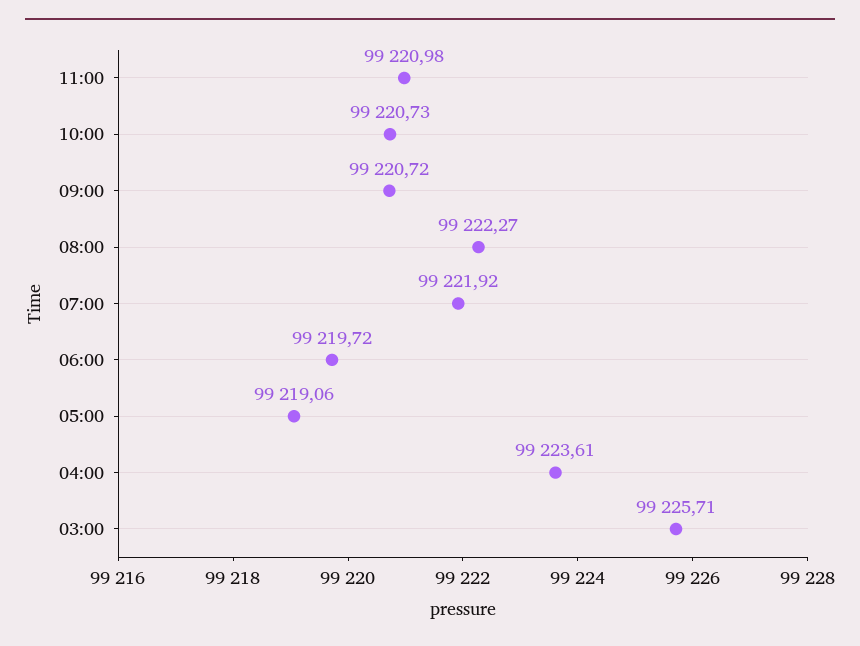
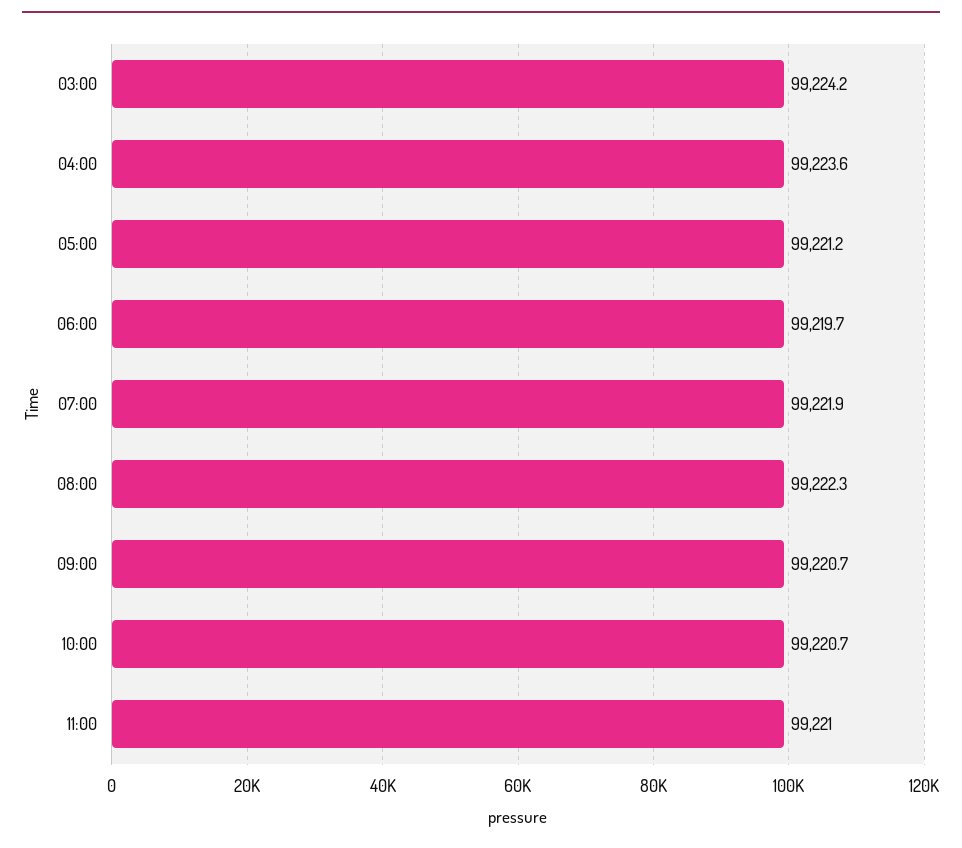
05:00: 99219.06 -> 99221.2
03:00: 99225.71 -> 99224.2

